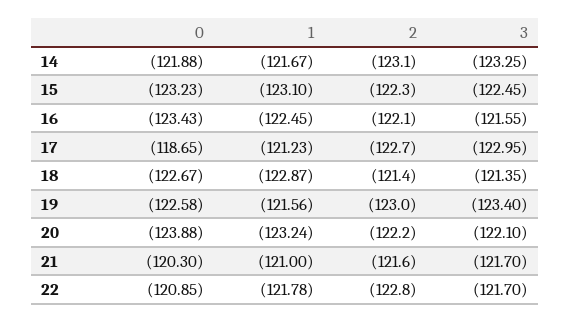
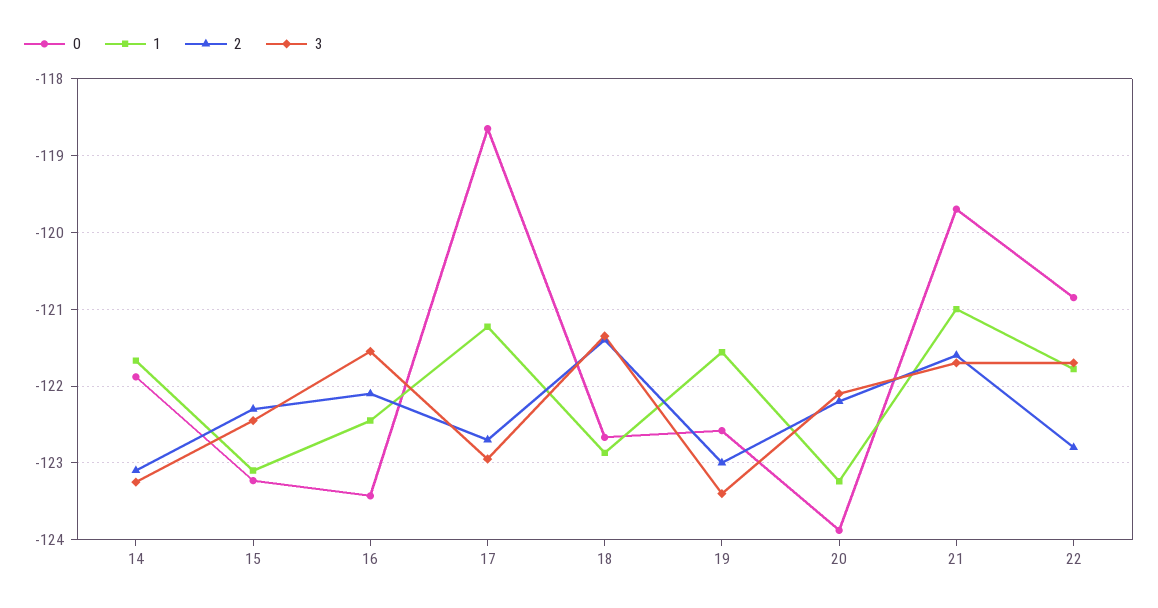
0, 21: -120.3 -> -119.7

